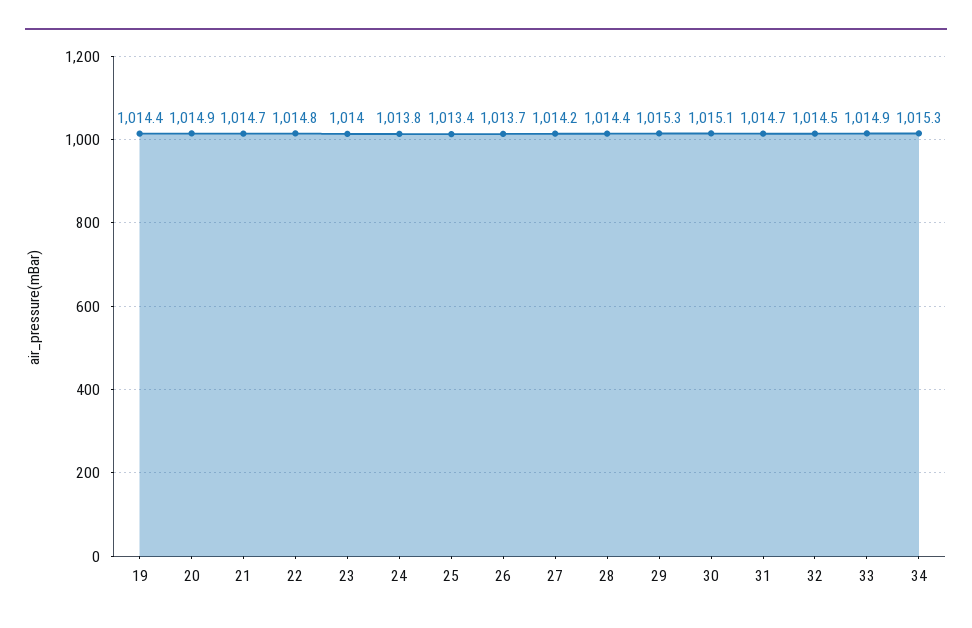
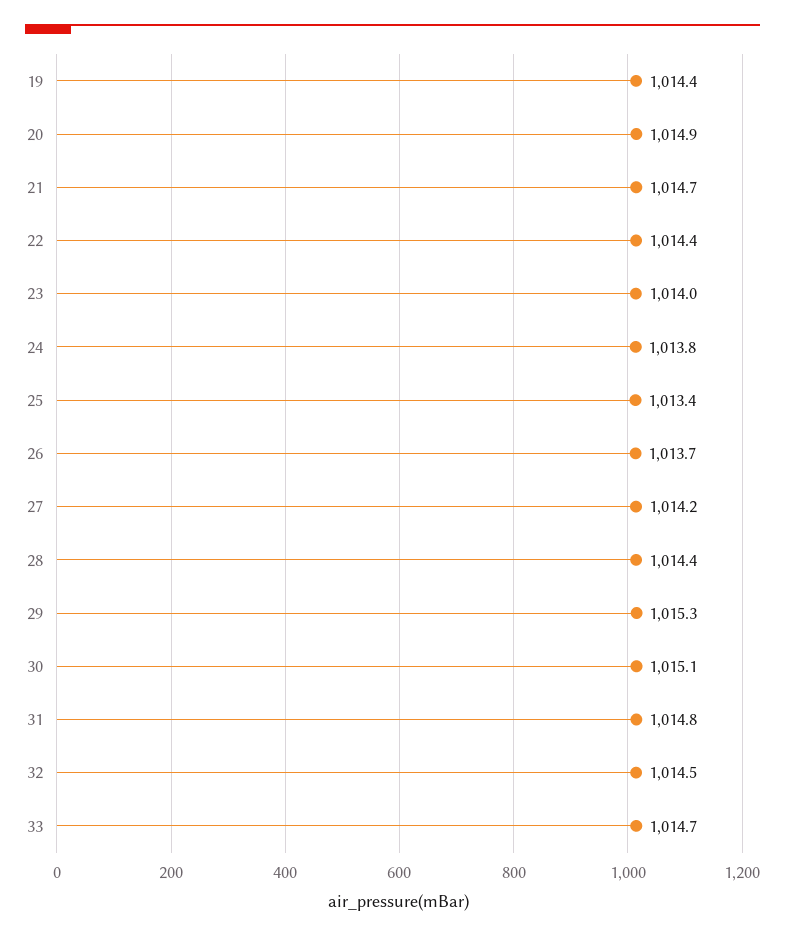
22: 1014.8 -> 1014.4
31: 1014.7 -> 1014.8
33: 1014.9 -> 1014.7
34: 1015.3 -> none

